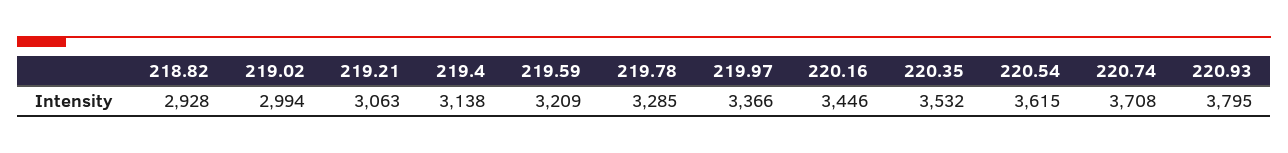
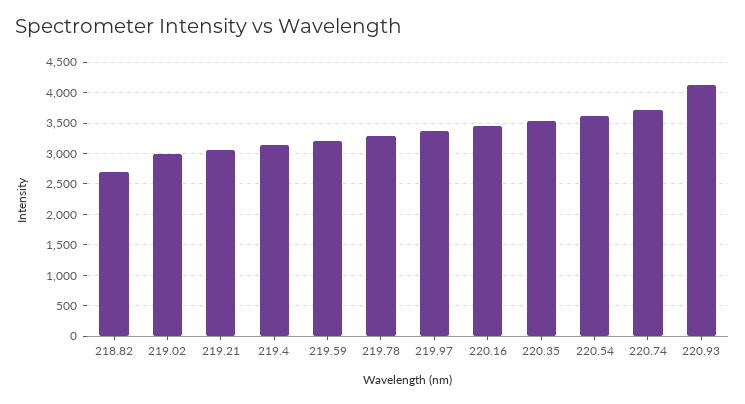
218.82: 2928 -> 2700
220.93: 3795 -> 4100

